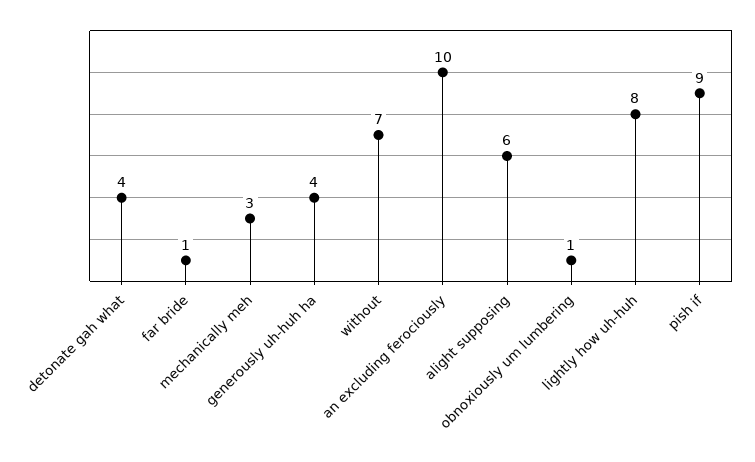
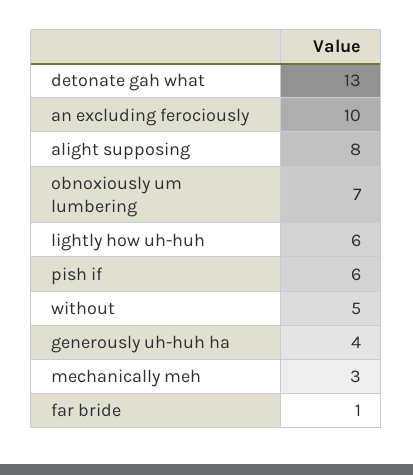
detonate gah what: 4 -> 13
without: 7 -> 5
alight supposing: 6 -> 8
obnoxiously um lumbering: 1 -> 7
lightly how uh-huh: 8 -> 6
pish if: 9 -> 6

